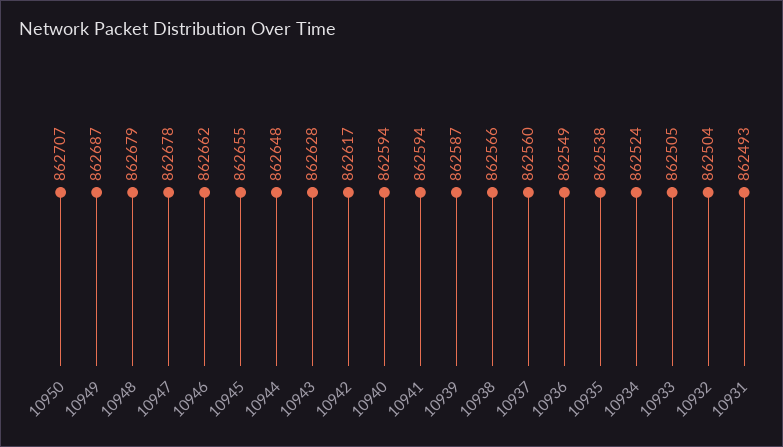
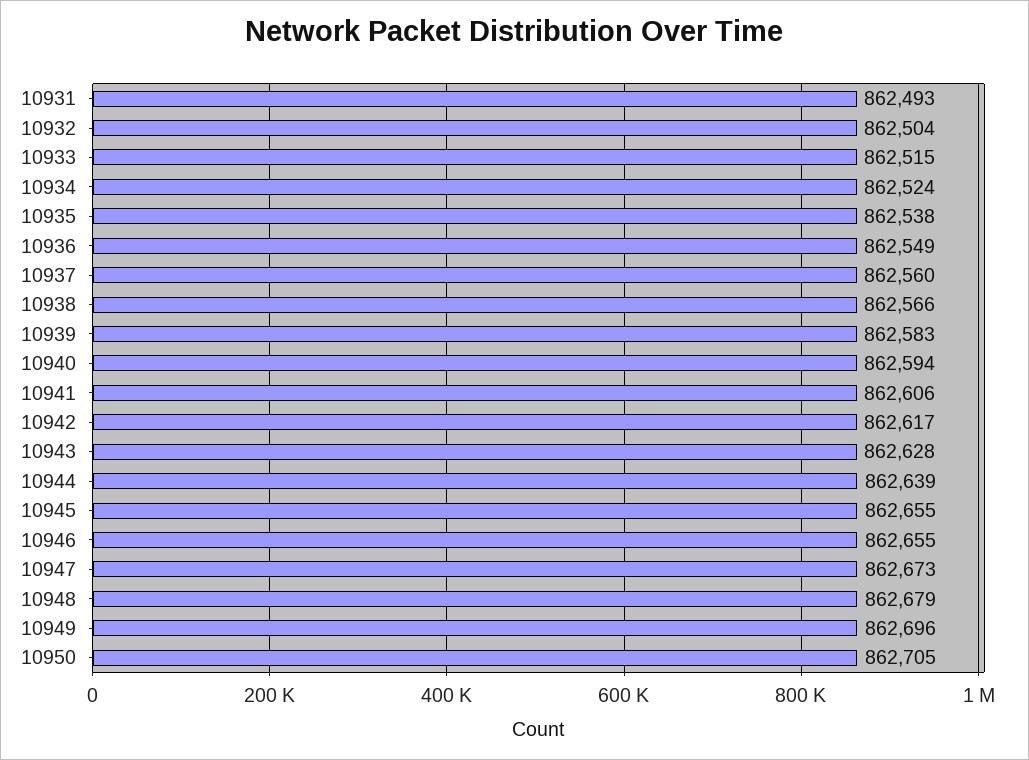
10950: 862707 -> 862705
10949: 862687 -> 862696
10947: 862678 -> 862673
10946: 862662 -> 862655
10944: 862648 -> 862639
10941: 862594 -> 862606
10939: 862587 -> 862583
10933: 862505 -> 862515

